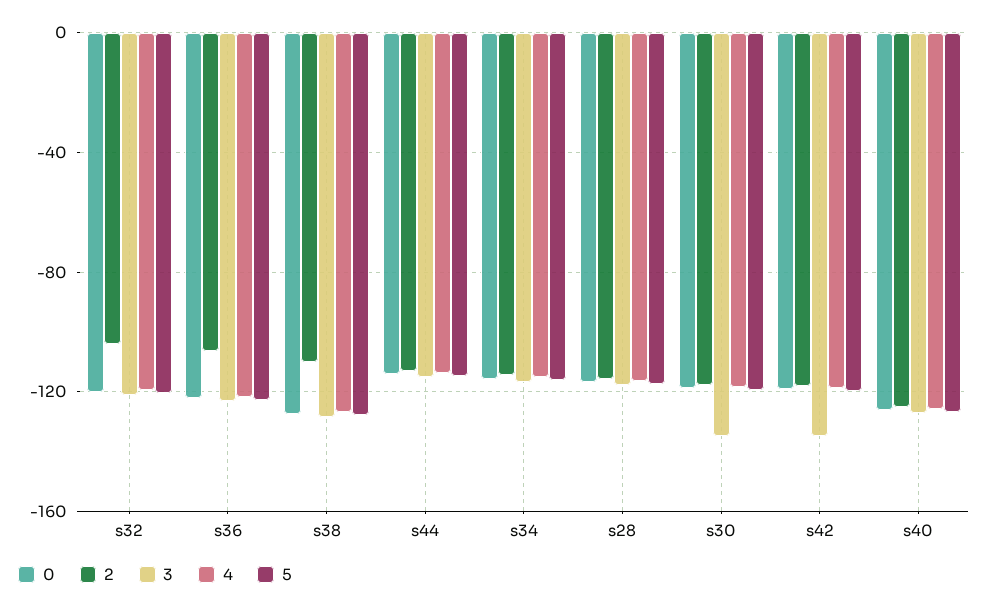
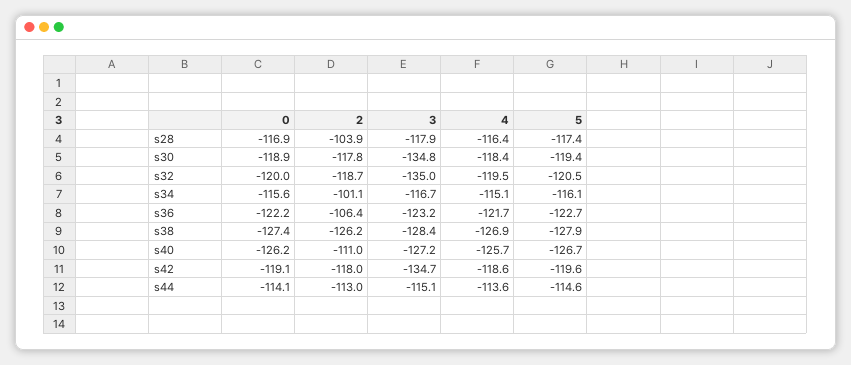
2, s32: -105 -> -118.7
3, s32: -120 -> -135
2, s38: -110 -> -126.2
2, s34: -115 -> -101.1
2, s28: -115 -> -103.9
2, s40: -125 -> -111

